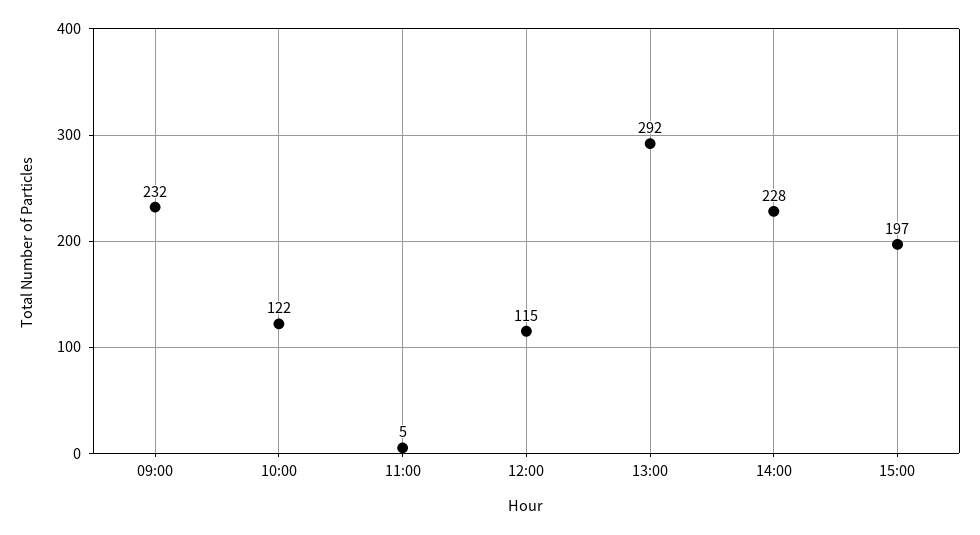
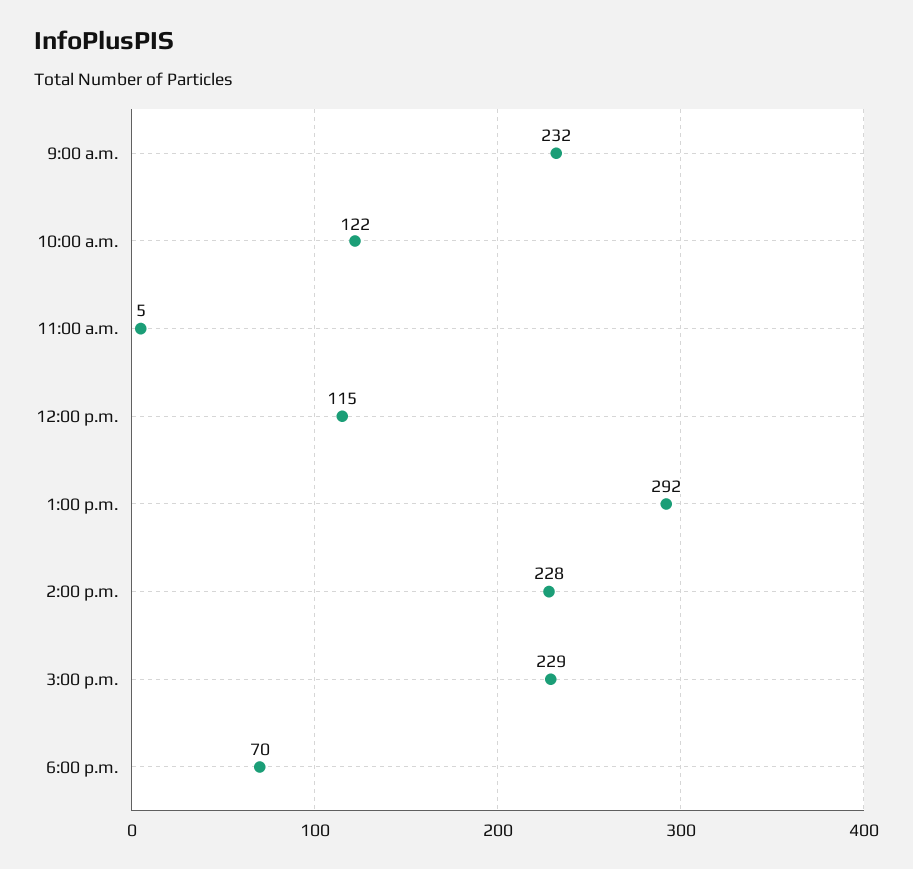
15:00: 197 -> 229
6:00 p.m.: none -> 70

